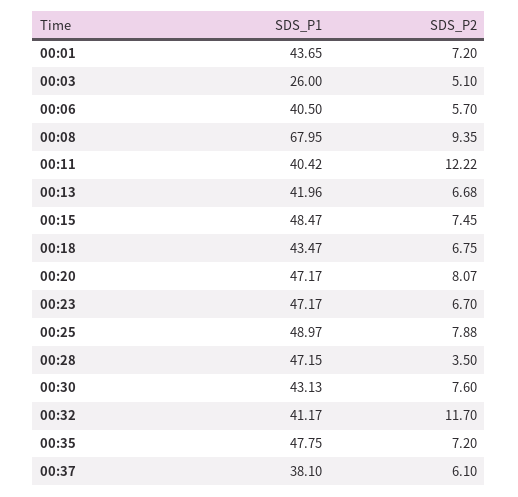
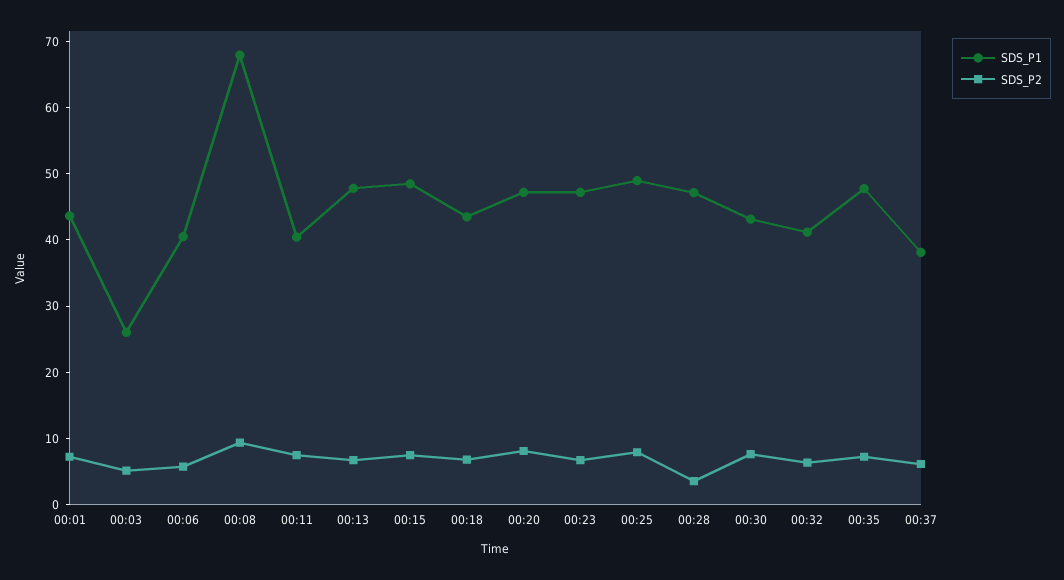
SDS_P2, 00:11: 12.22 -> 8
SDS_P1, 00:13: 41.96 -> 48
SDS_P2, 00:32: 11.7 -> 6

